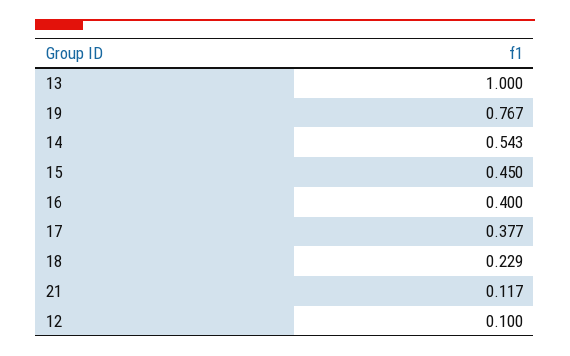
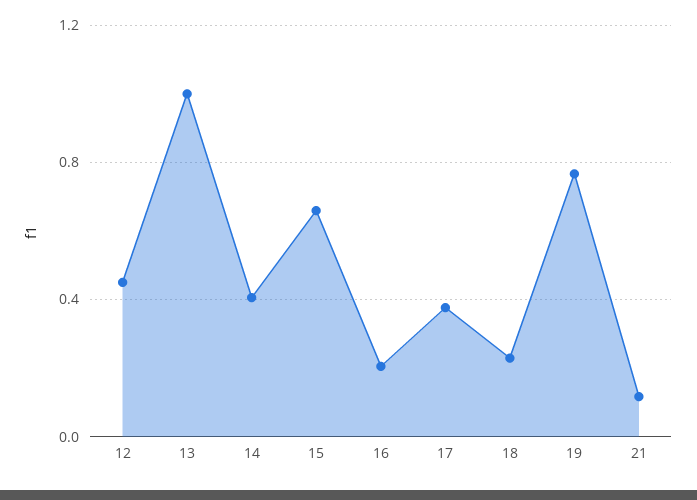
14: 0.543 -> 0.4
15: 0.45 -> 0.65
16: 0.4 -> 0.2
12: 0.1 -> 0.45

